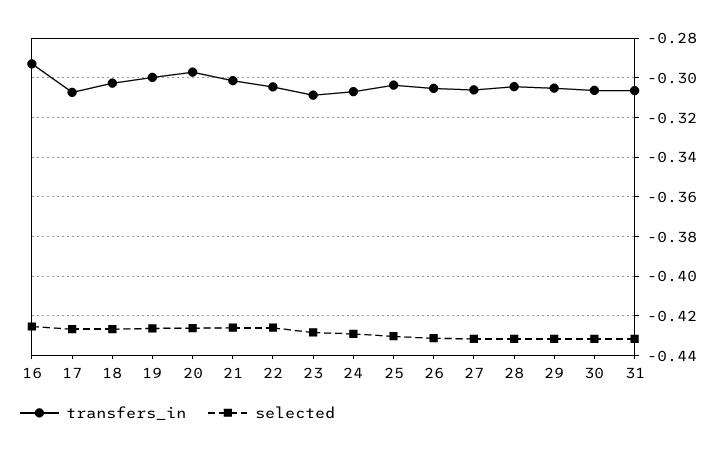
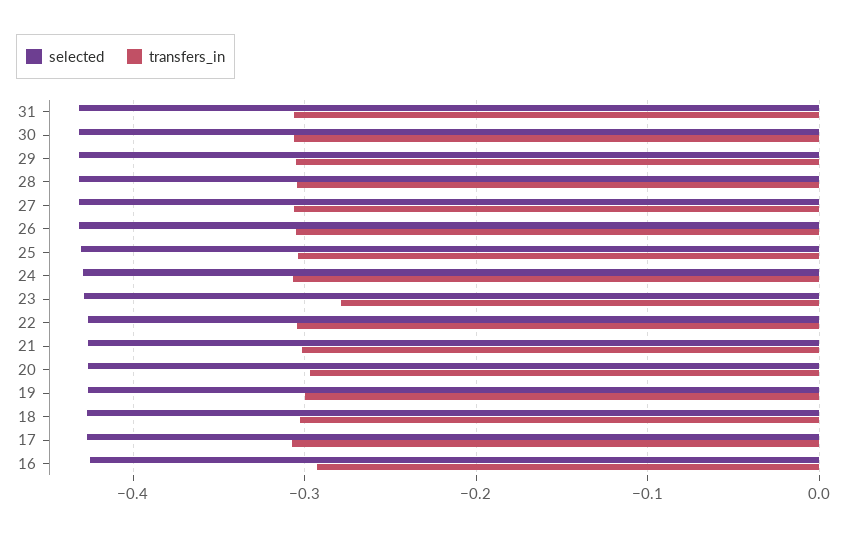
transfers_in, 23: -0.31 -> -0.28

